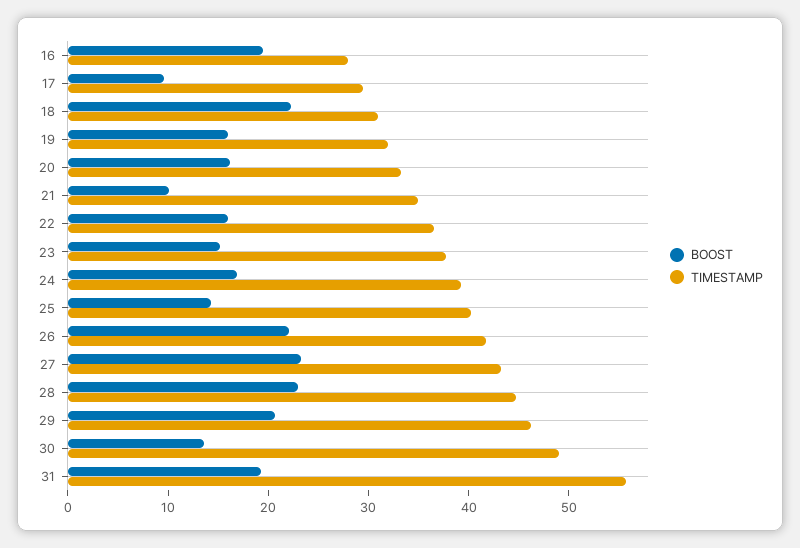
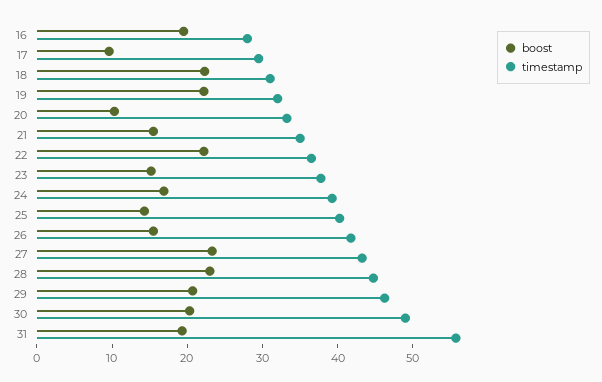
BOOST, 19: 16 -> 22
BOOST, 20: 16 -> 10
BOOST, 21: 10 -> 16
BOOST, 22: 16 -> 22
BOOST, 26: 22 -> 16
BOOST, 30: 14 -> 20

